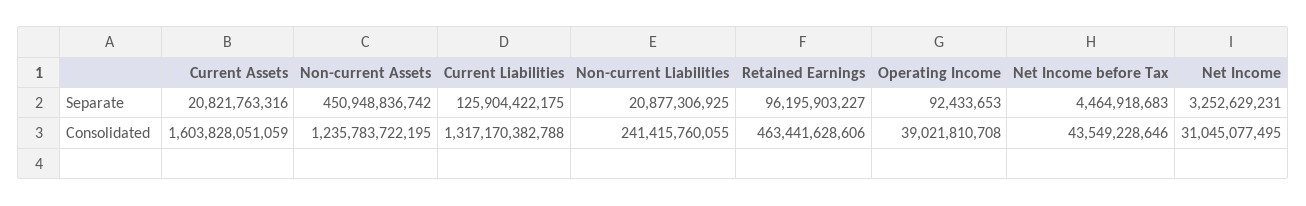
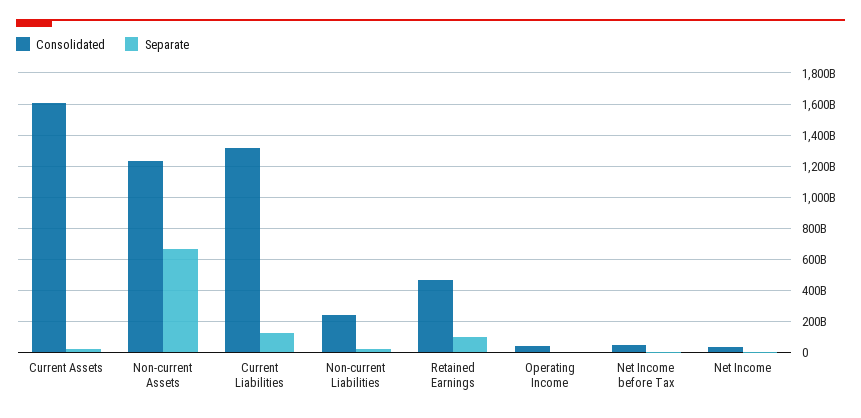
Separate, Non-current Assets: 450948836742 -> 650000000000

